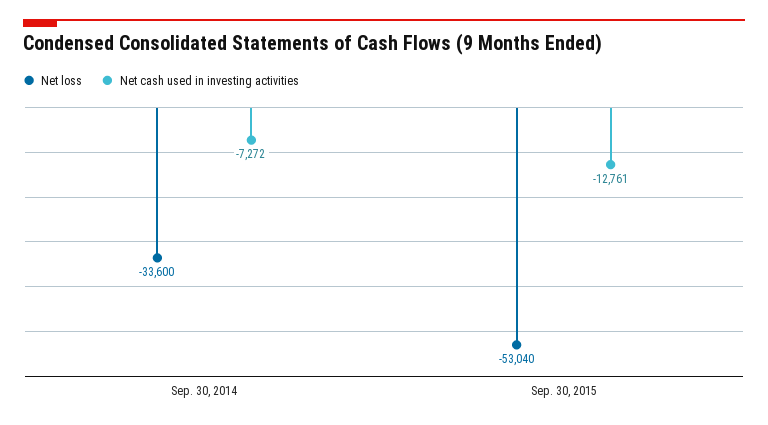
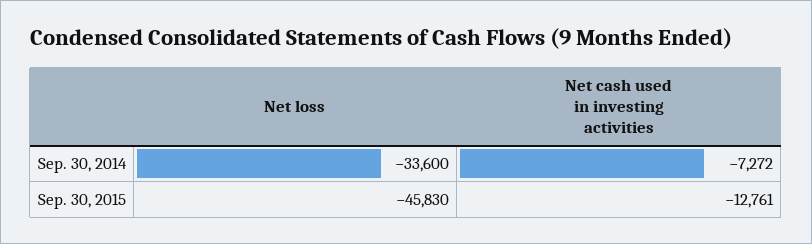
Net loss, Sep. 30, 2015: -53040 -> -45830

